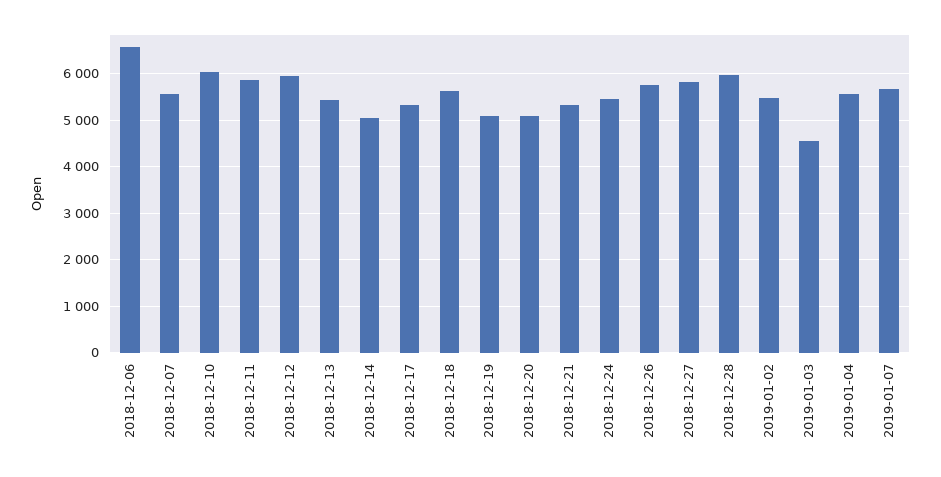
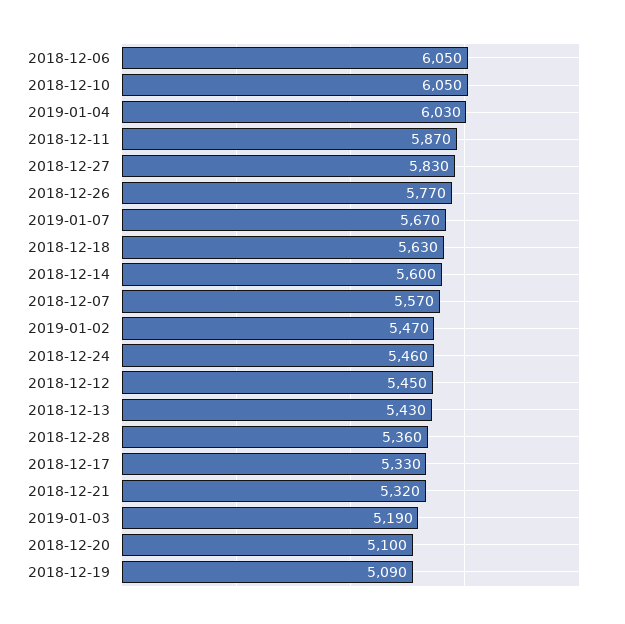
2018-12-06: 6600 -> 6050
2018-12-12: 6000 -> 5450
2018-12-14: 5000 -> 5600
2018-12-28: 6000 -> 5360
2019-01-03: 4600 -> 5190
2019-01-04: 5600 -> 6030

